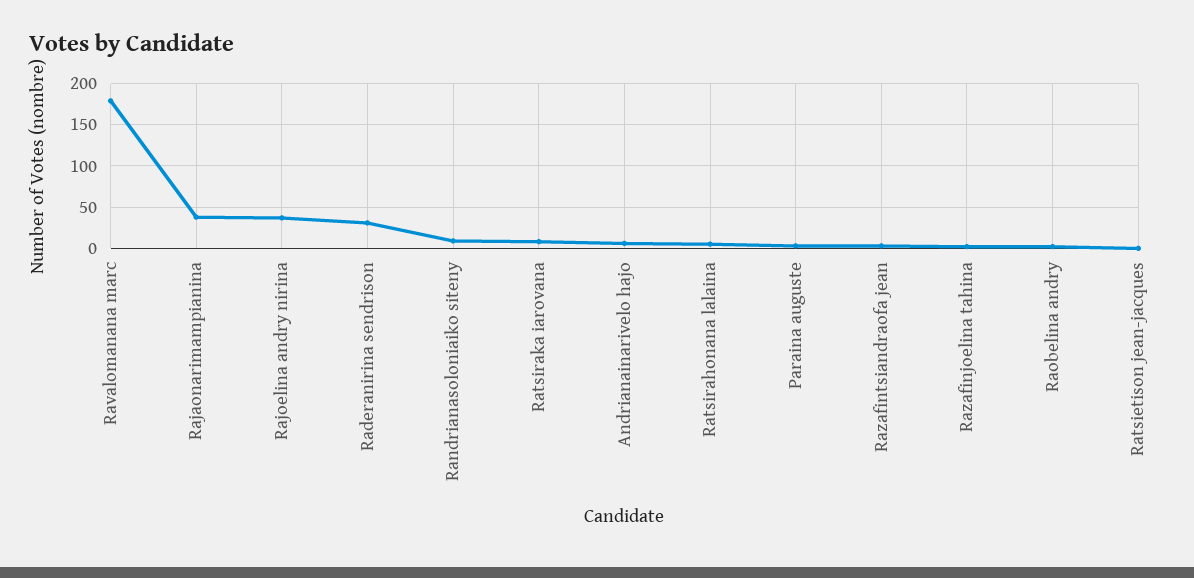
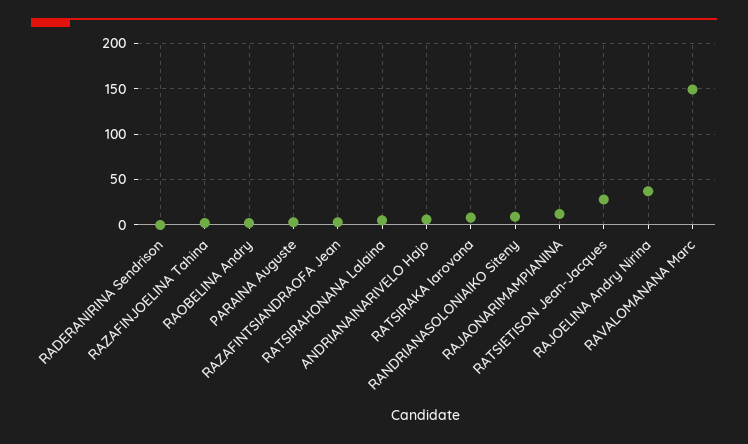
Ravalomanana marc: 180 -> 150
Rajaonarimampianina: 40 -> 10
Raderanirina sendrison: 30 -> 0
Ratsietison jean-jacques: 0 -> 30

